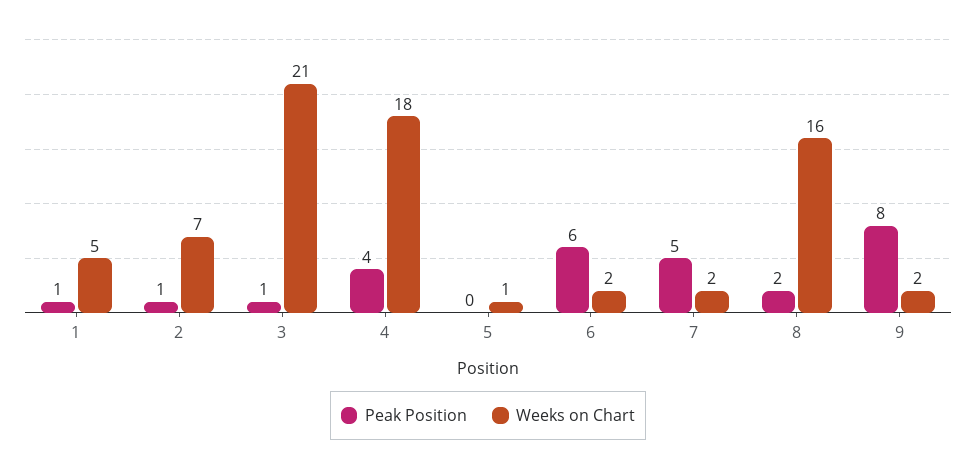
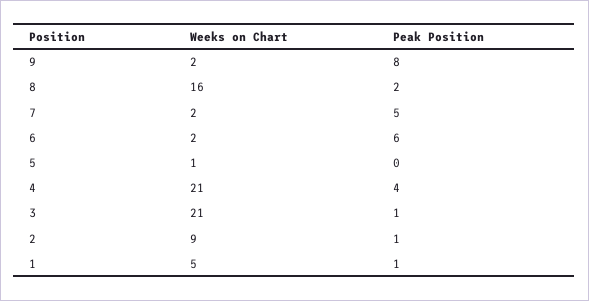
Weeks on Chart, 2: 7 -> 9
Weeks on Chart, 4: 18 -> 21

